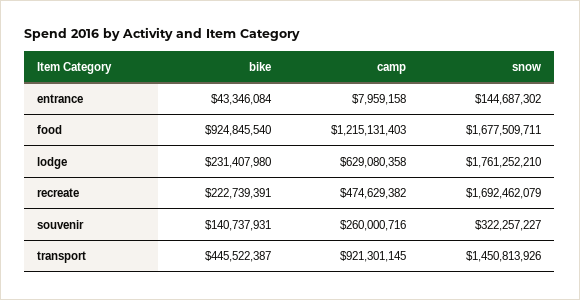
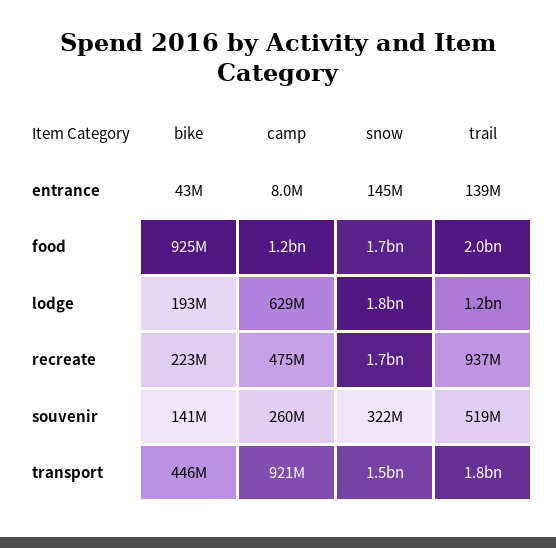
bike, lodge: 231407980 -> 193000000
trail, entrance: none -> 139000000
trail, food: none -> 2000000000
trail, lodge: none -> 1200000000
trail, recreate: none -> 937000000
trail, souvenir: none -> 519000000
trail, transport: none -> 1800000000

